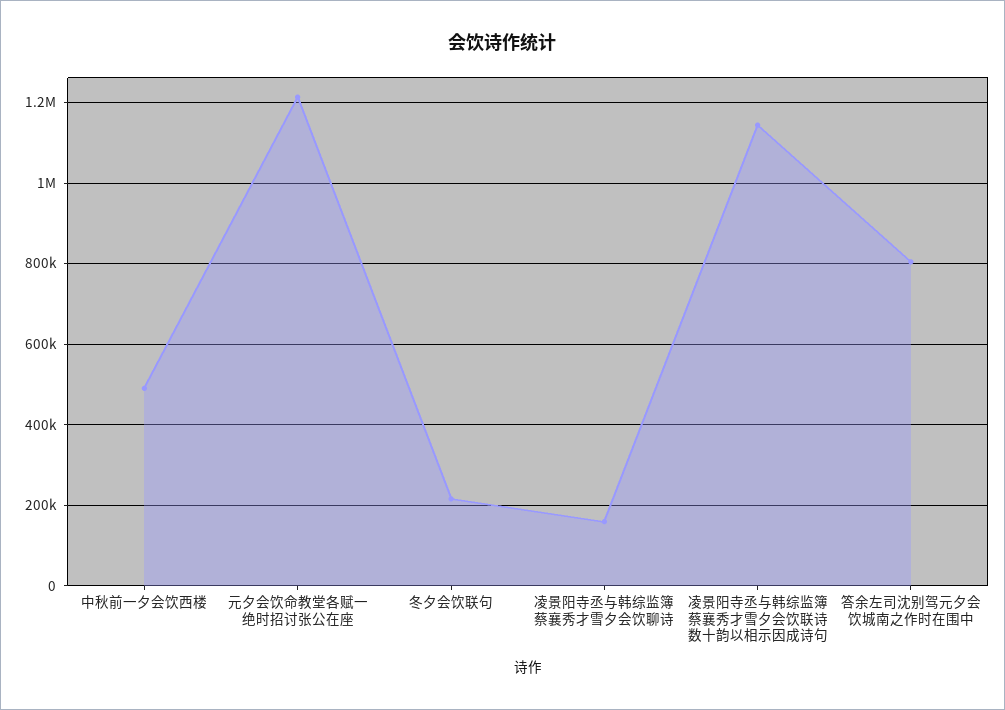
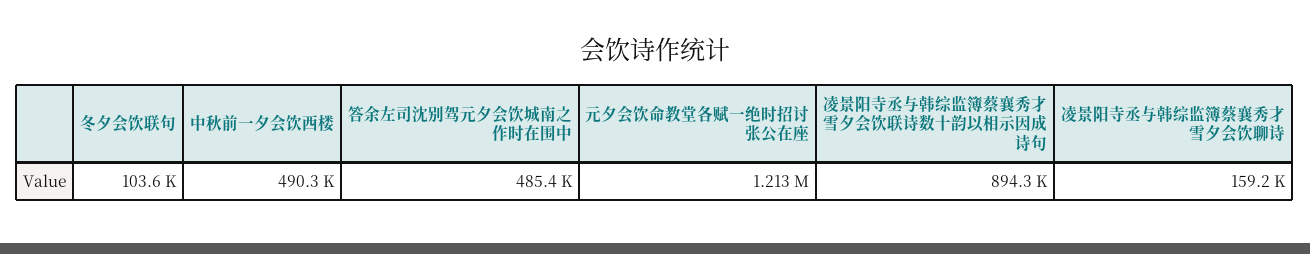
冬夕会饮联句: 220000 -> 103600
凌景阳寺丞与韩综监簿蔡襄秀才雪夕会饮联诗数十韵以相示因成诗句: 1140000 -> 894300
答余左司沈别驾元夕会饮城南之作时在围中: 800000 -> 485400

